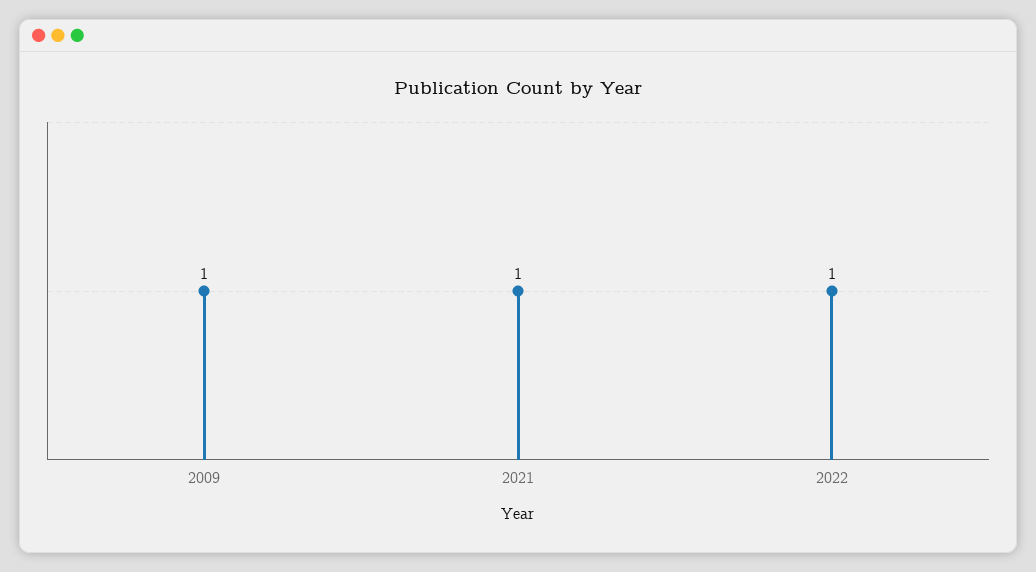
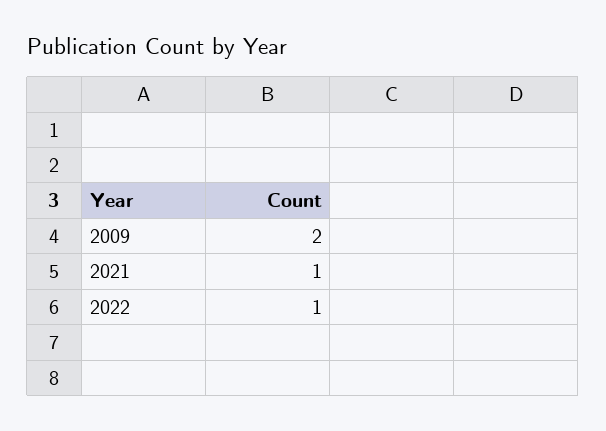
2009: 1 -> 2

